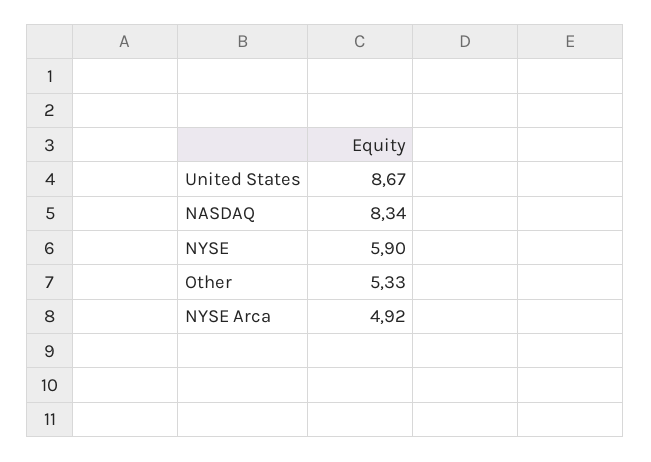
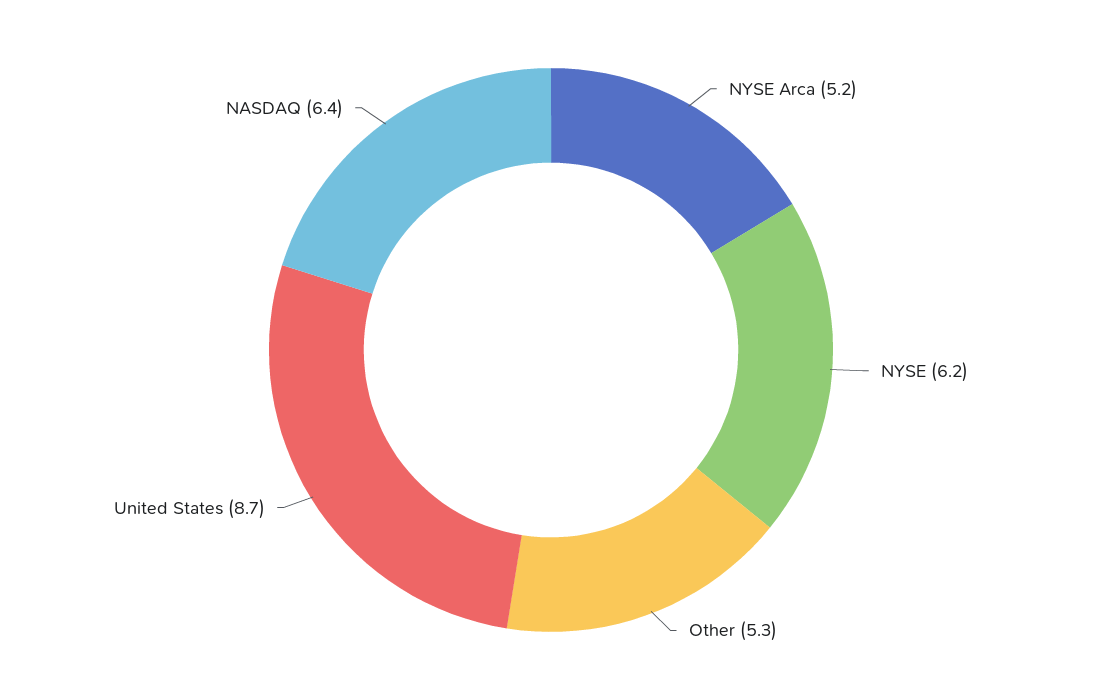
NASDAQ: 8.34 -> 6.4
NYSE: 5.9 -> 6.2
NYSE Arca: 4.92 -> 5.2

